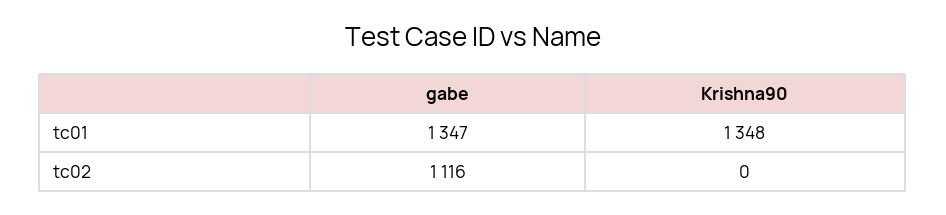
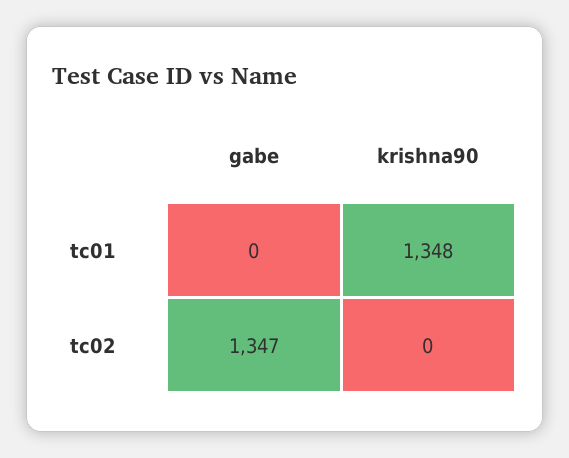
gabe, tc01: 1347 -> 0
gabe, tc02: 1116 -> 1347

